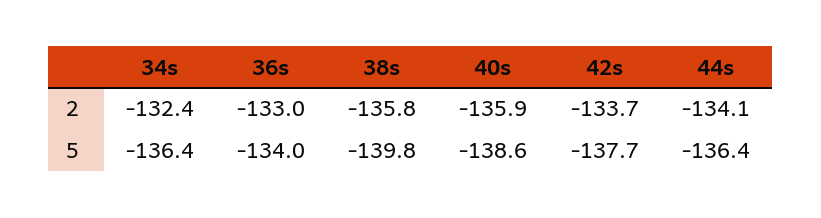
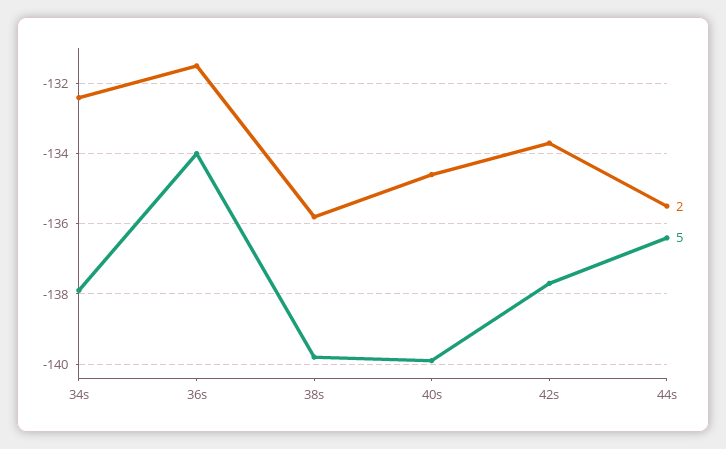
2, 36s: -133 -> -131.5
2, 40s: -135.9 -> -134.5
2, 44s: -134.1 -> -135.5
5, 34s: -136.4 -> -138
5, 40s: -138.6 -> -140

